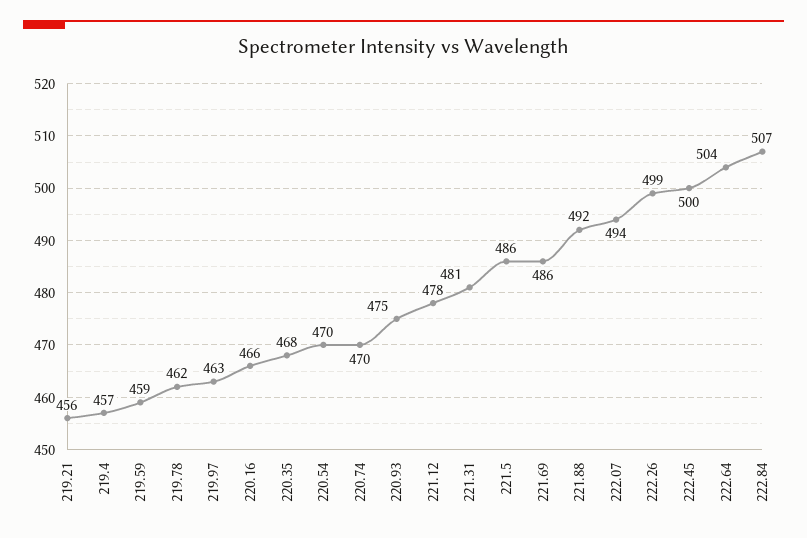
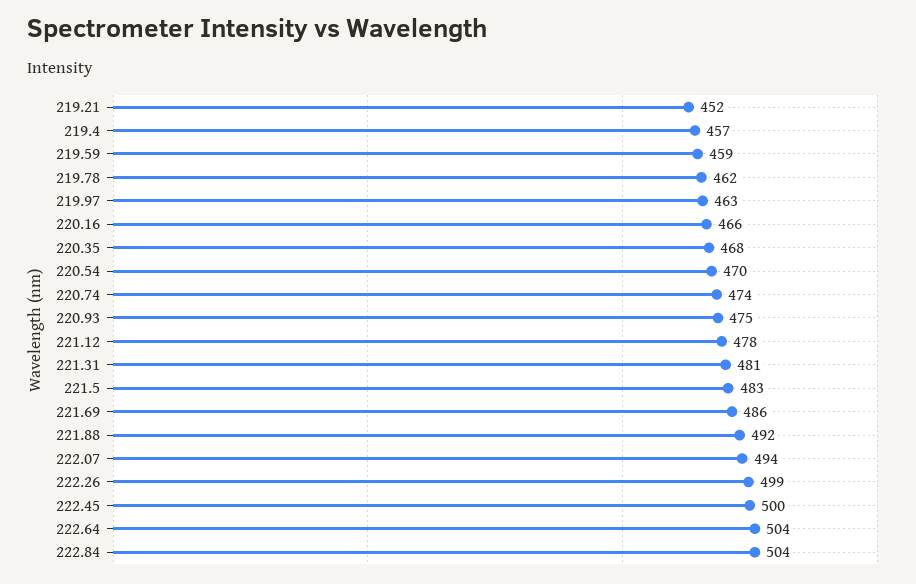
219.21: 456 -> 452
220.74: 470 -> 474
221.5: 486 -> 483
222.84: 507 -> 504

